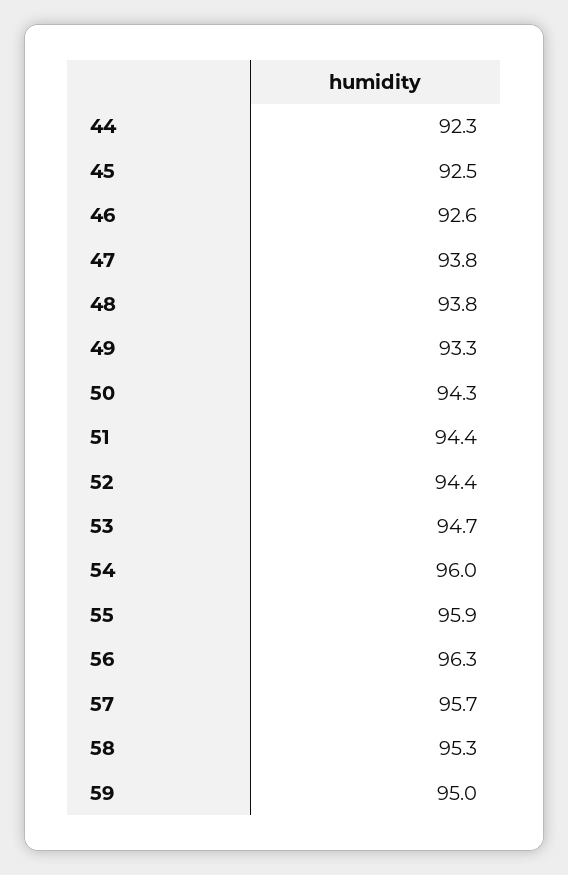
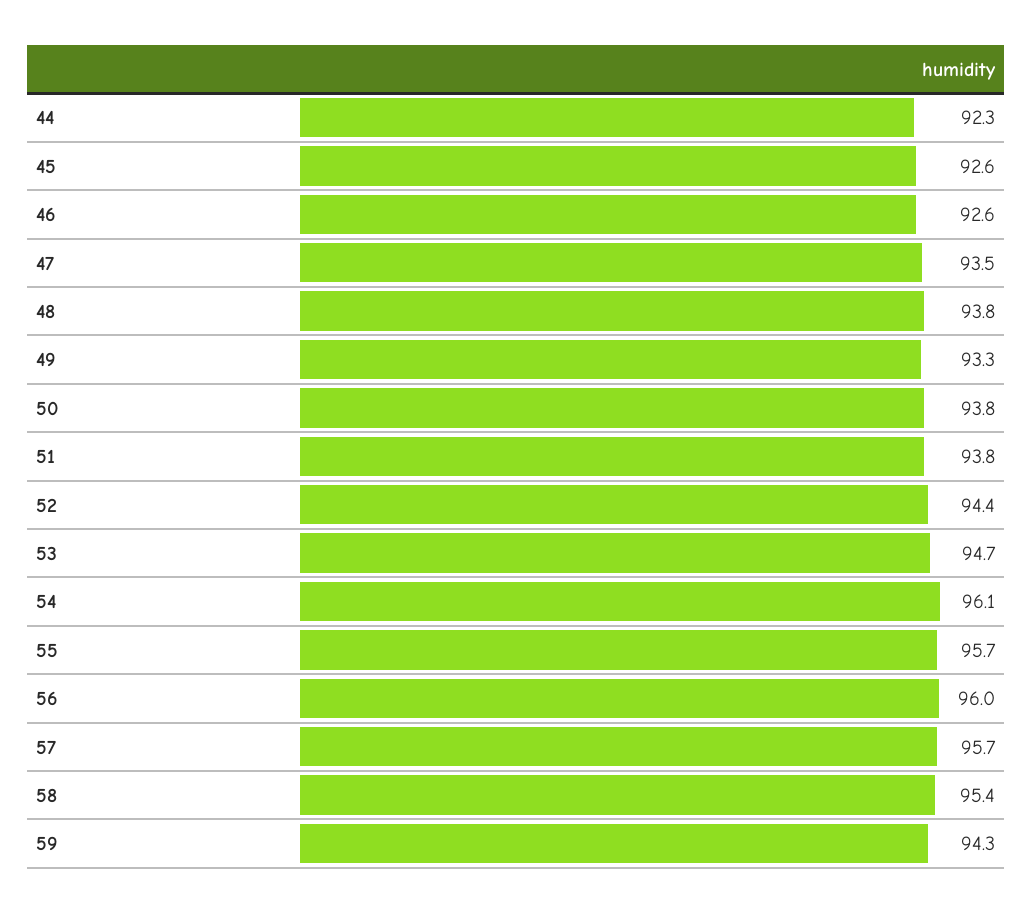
45: 92.5 -> 92.6
47: 93.8 -> 93.5
50: 94.3 -> 93.8
51: 94.4 -> 93.8
54: 96 -> 96.1
55: 95.9 -> 95.7
56: 96.3 -> 96
58: 95.3 -> 95.4
59: 95 -> 94.3

